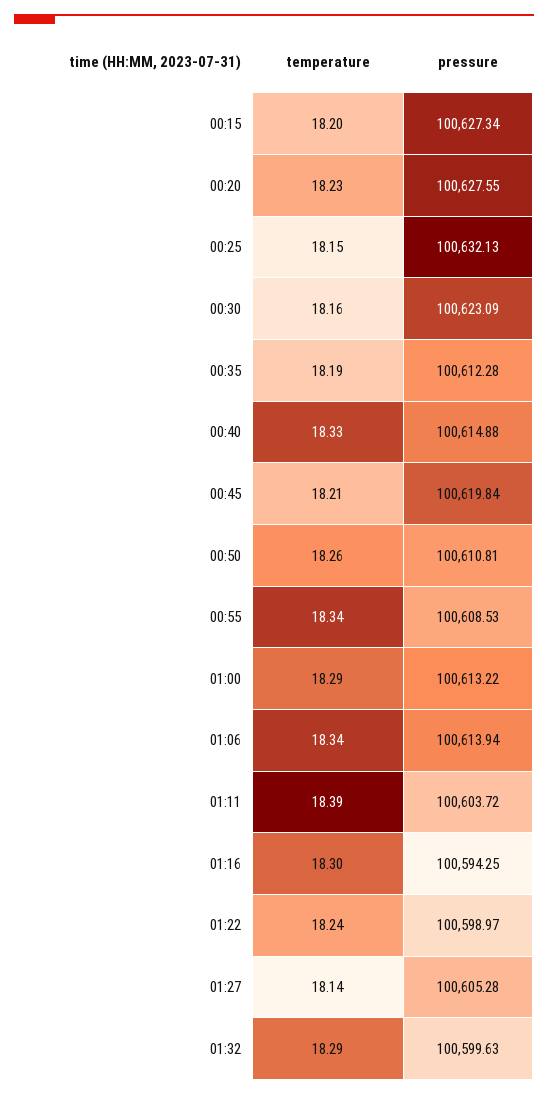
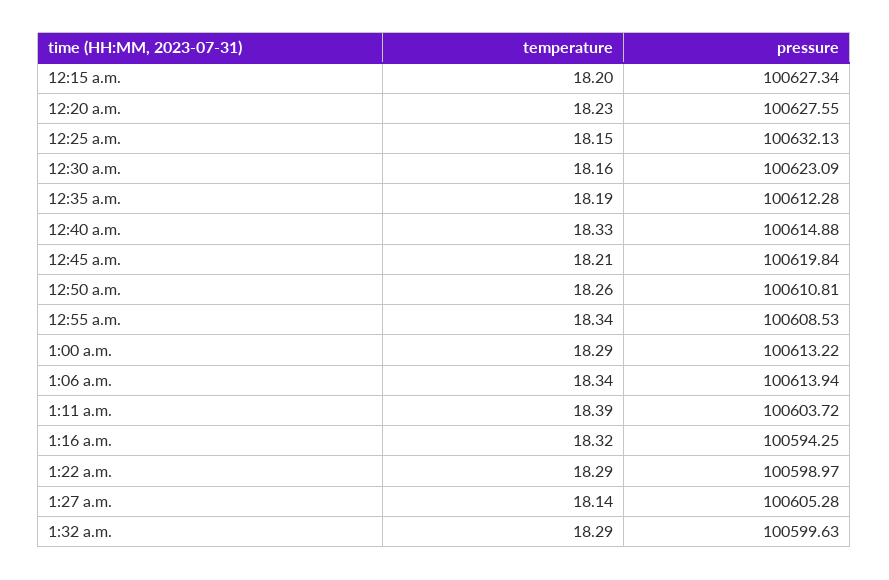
temperature, 01:16: 18.3 -> 18.32
temperature, 01:22: 18.24 -> 18.29

